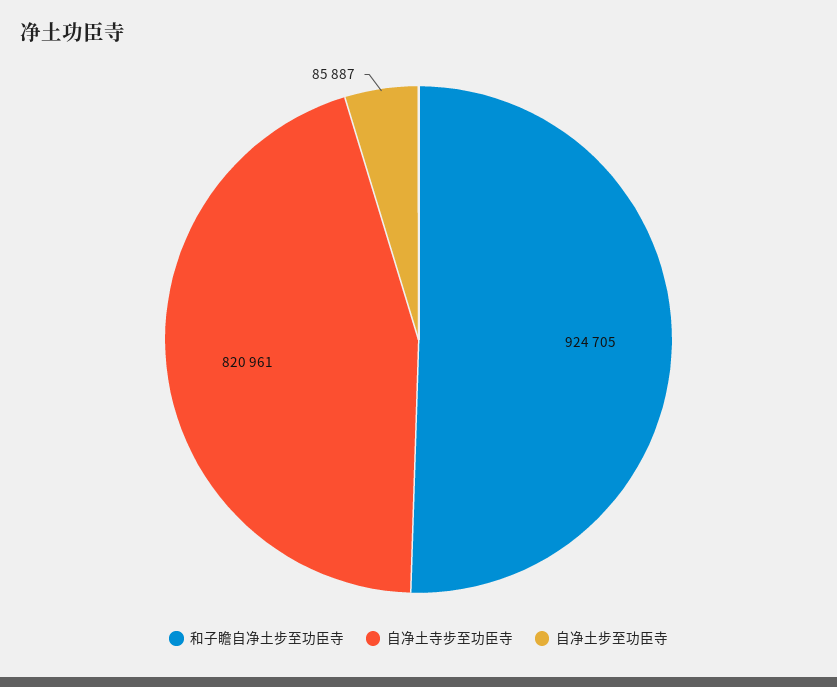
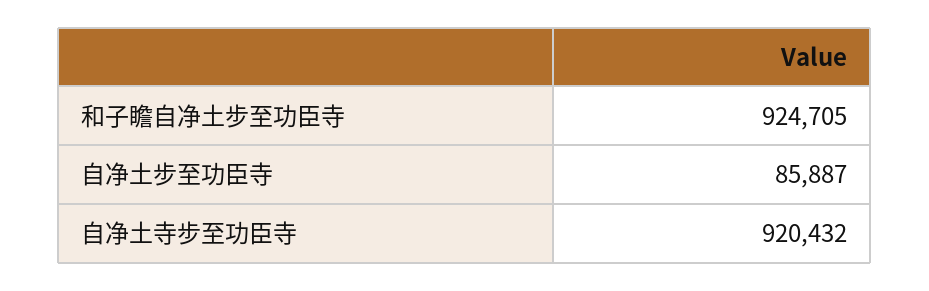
自净土寺步至功臣寺: 820961 -> 920432

